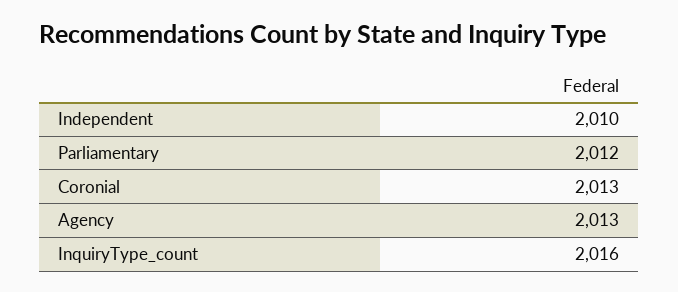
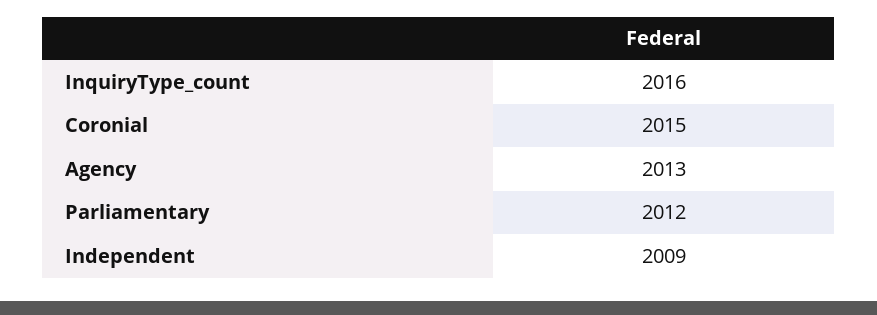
Independent: 2010 -> 2009
Coronial: 2013 -> 2015

